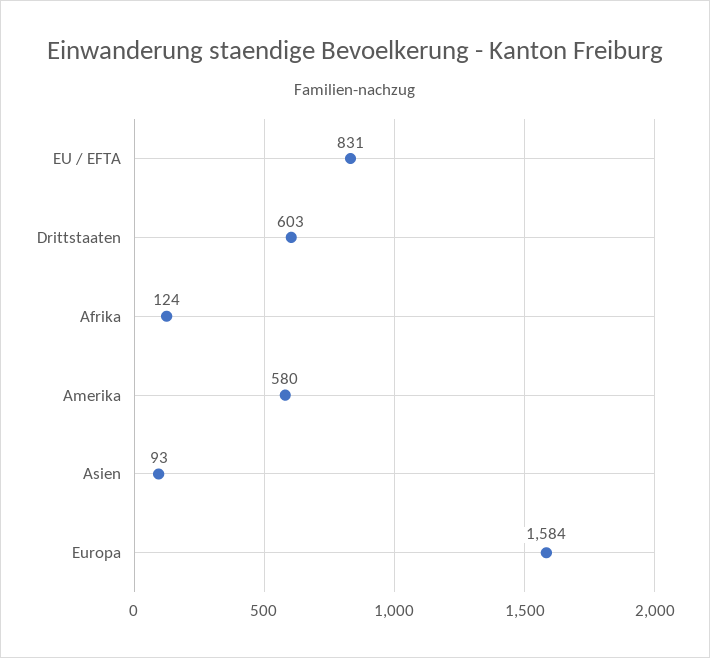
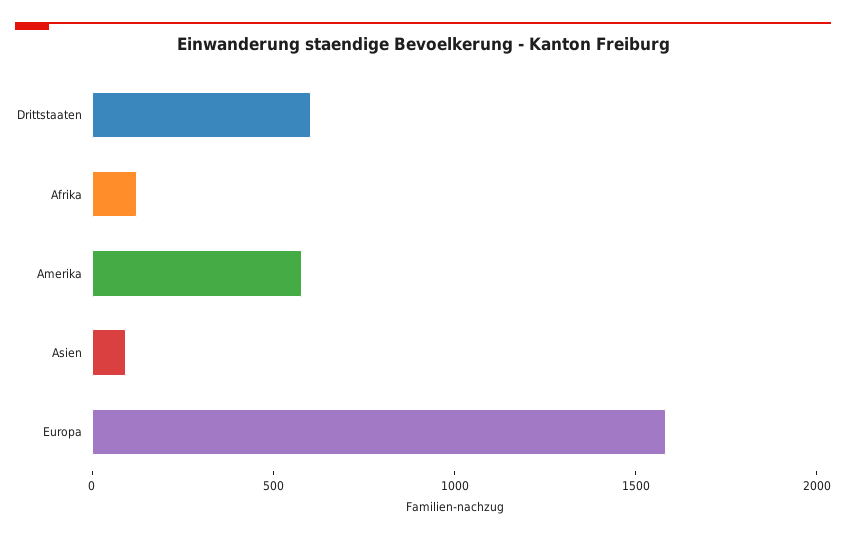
EU / EFTA: 831 -> none

